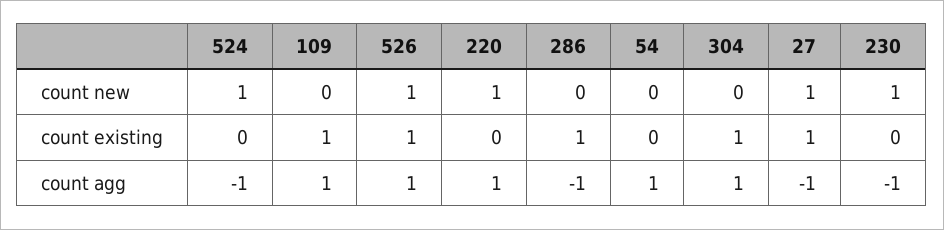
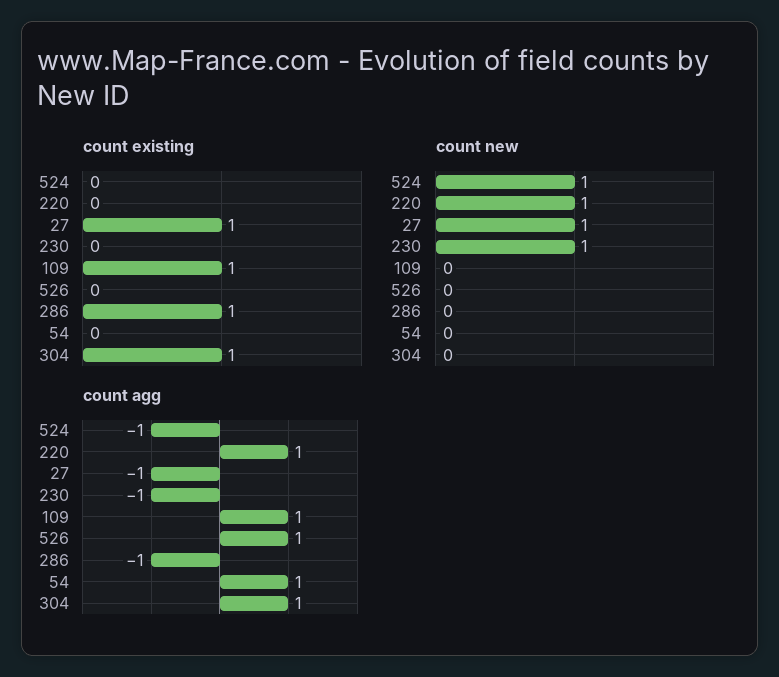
count new, 526: 1 -> 0
count existing, 526: 1 -> 0

